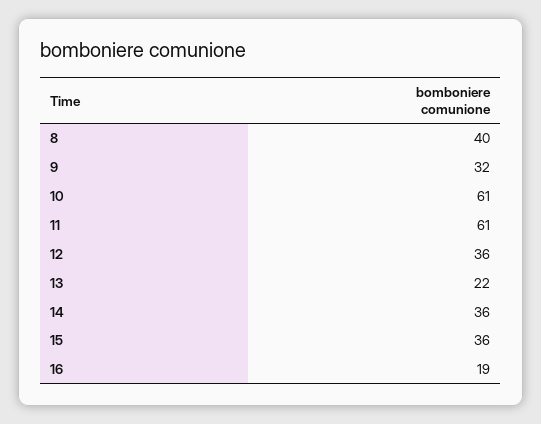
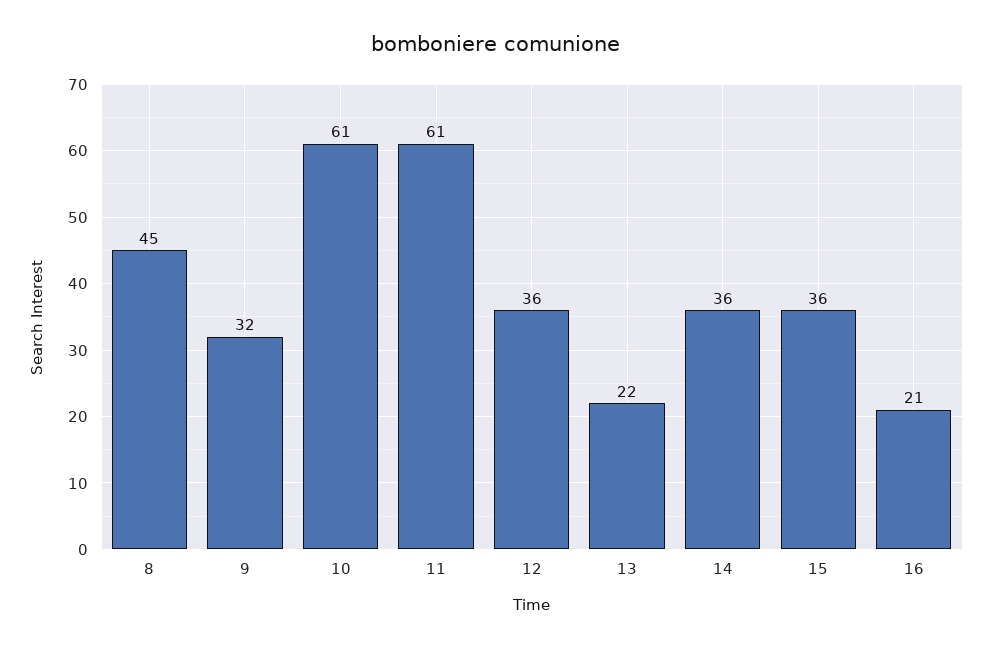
8: 40 -> 45
16: 19 -> 21

